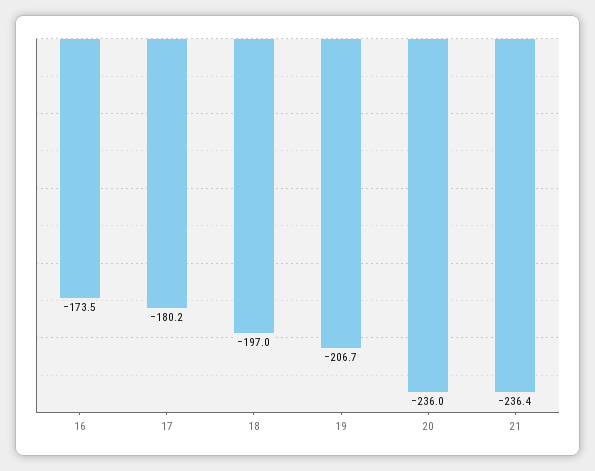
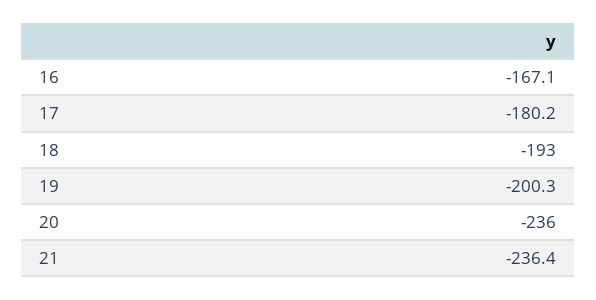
16: -173.5 -> -167.1
18: -197 -> -193
19: -206.7 -> -200.3

